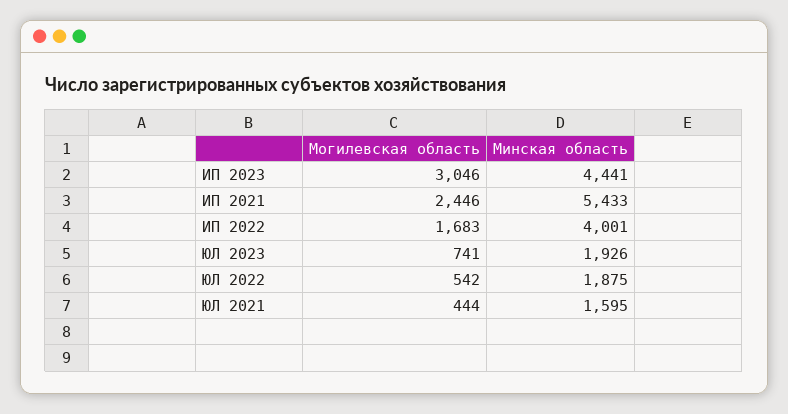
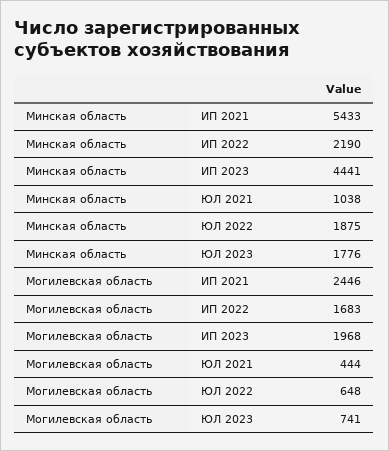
Могилевская область, ИП 2023: 3046 -> 1968
Минская область, ИП 2022: 4001 -> 2190
Минская область, ЮЛ 2023: 1926 -> 1776
Могилевская область, ЮЛ 2022: 542 -> 648
Минская область, ЮЛ 2021: 1595 -> 1038

